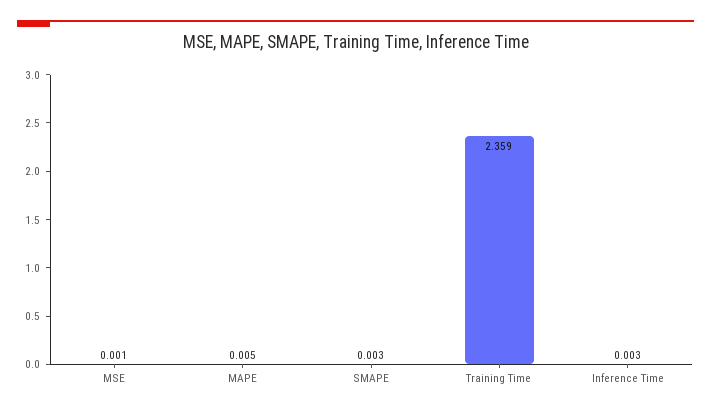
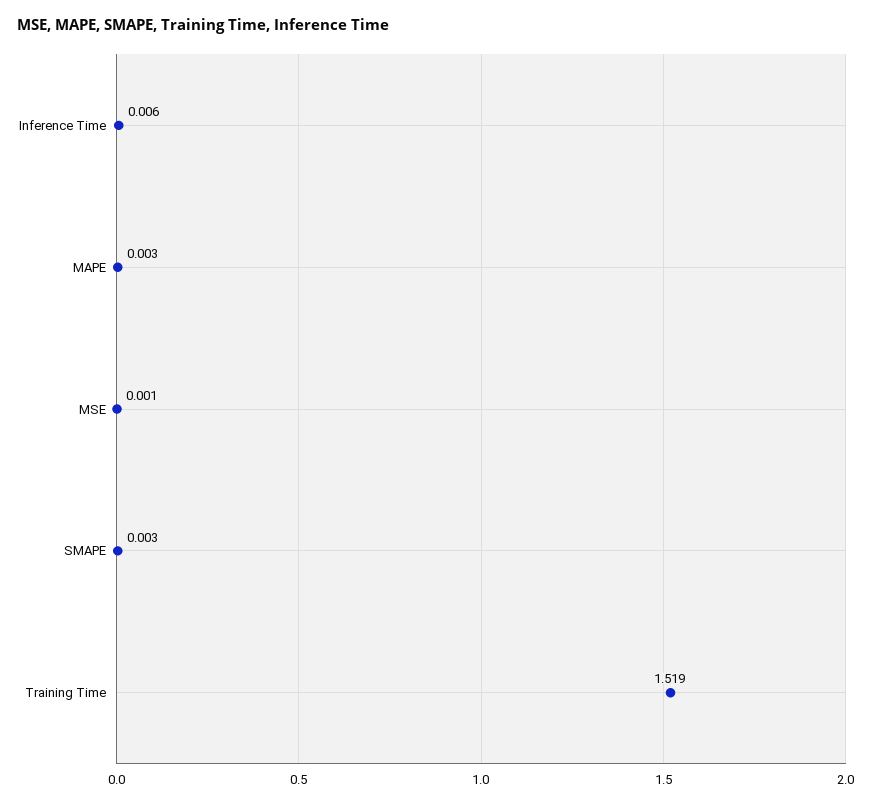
MAPE: 0.005 -> 0.003
Training Time: 2.359 -> 1.519
Inference Time: 0.003 -> 0.006

